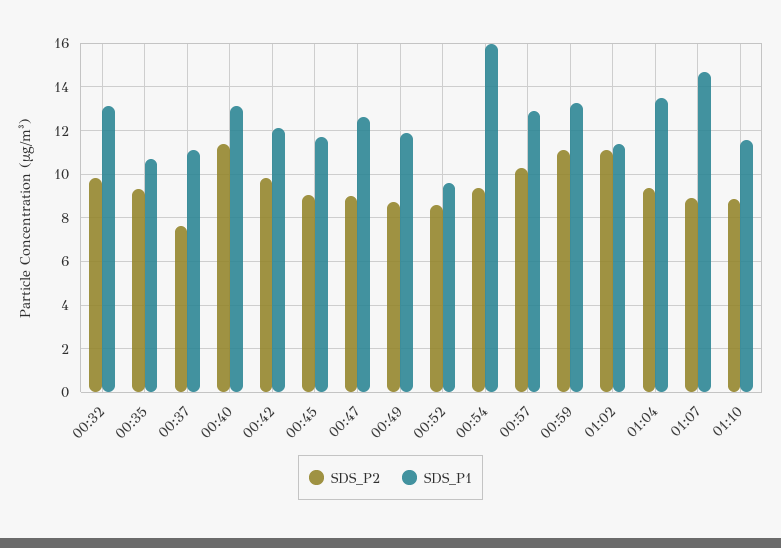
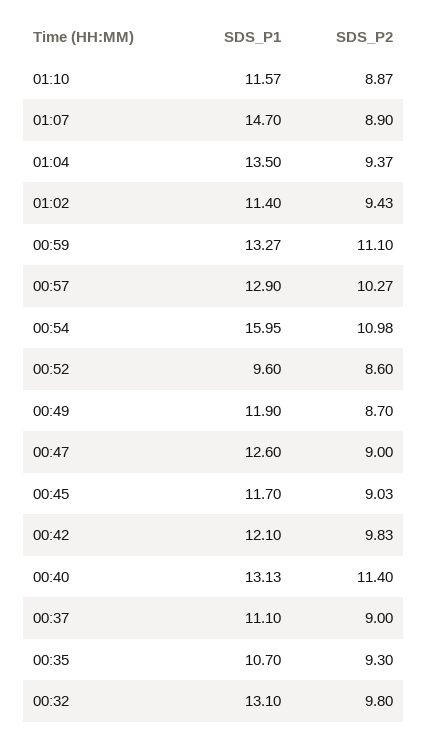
SDS_P2, 00:37: 7.5 -> 9
SDS_P2, 00:54: 9.5 -> 10.98
SDS_P2, 01:02: 11 -> 9.43

